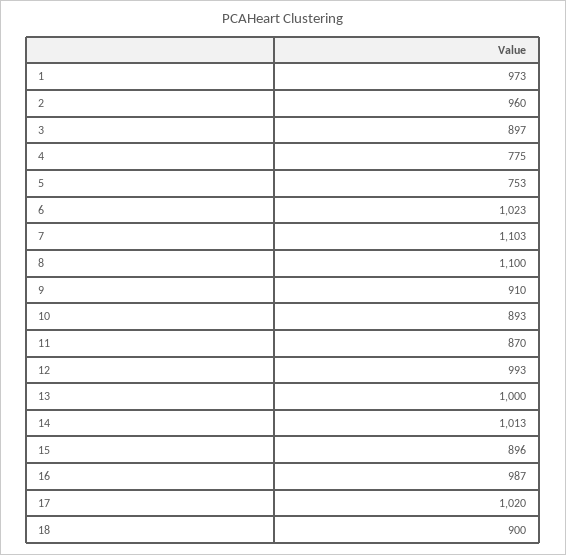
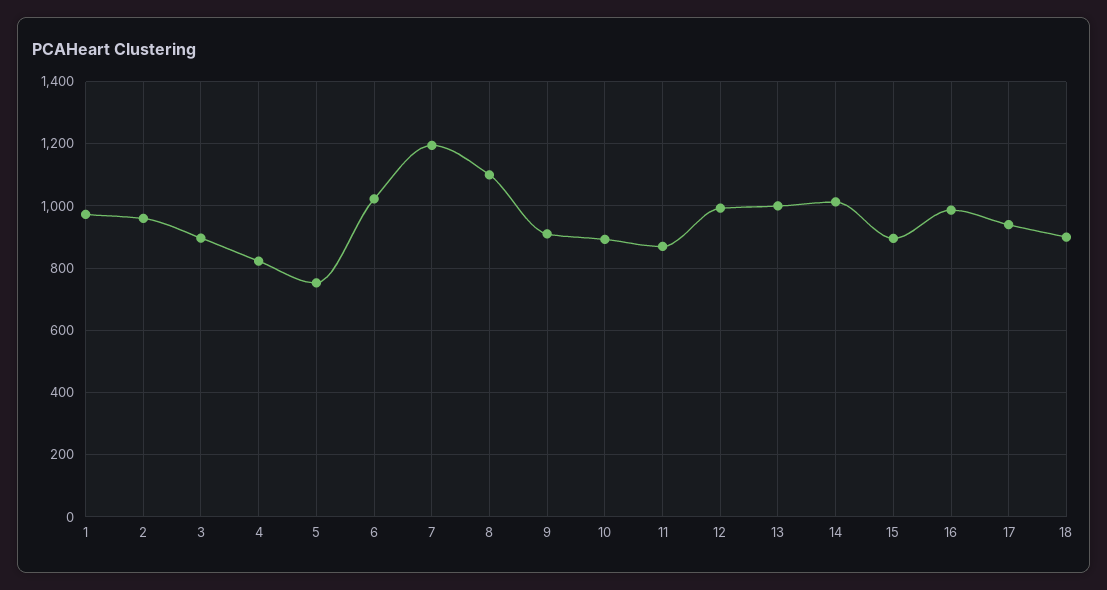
4: 775 -> 820
7: 1103 -> 1200
17: 1020 -> 940

